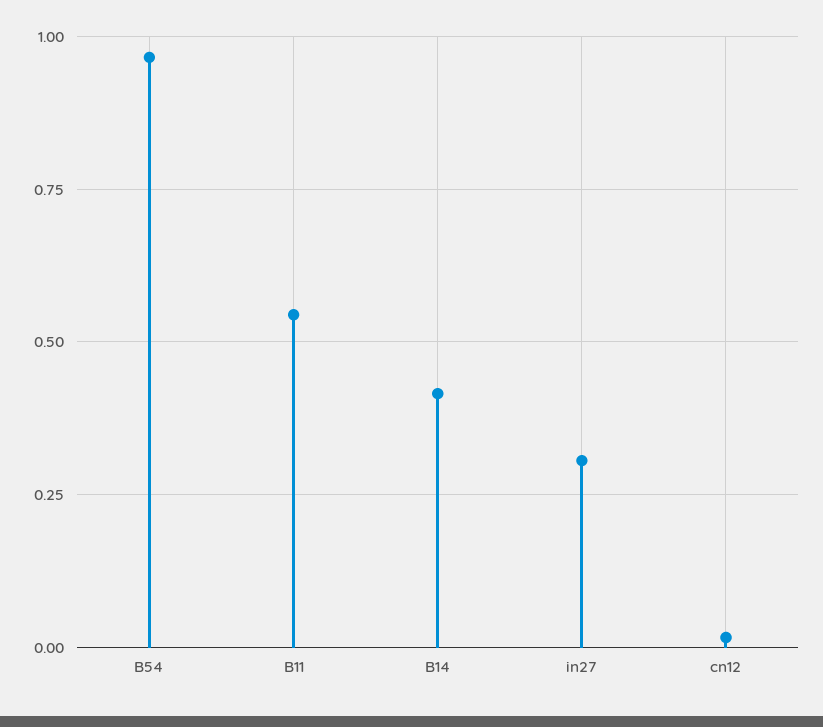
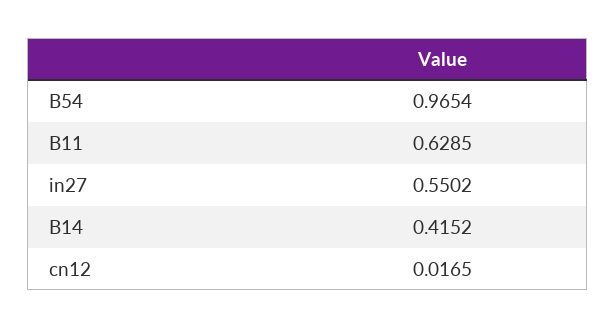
B11: 0.55 -> 0.6285
in27: 0.3 -> 0.5502

